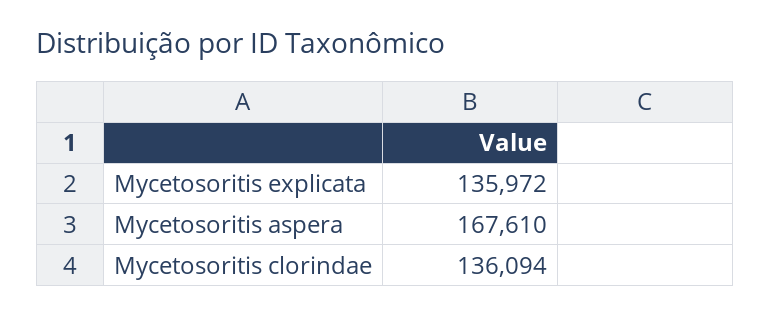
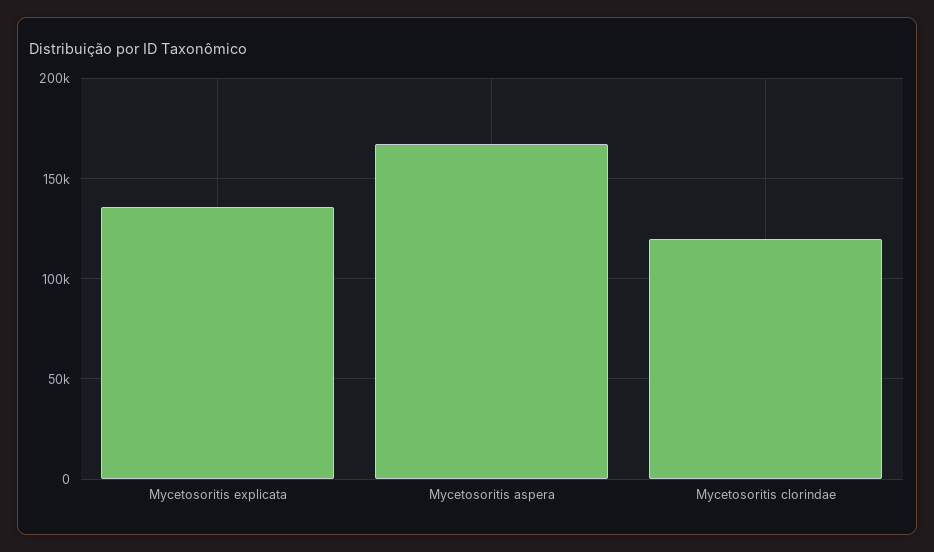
Mycetosoritis clorindae: 136094 -> 120000

